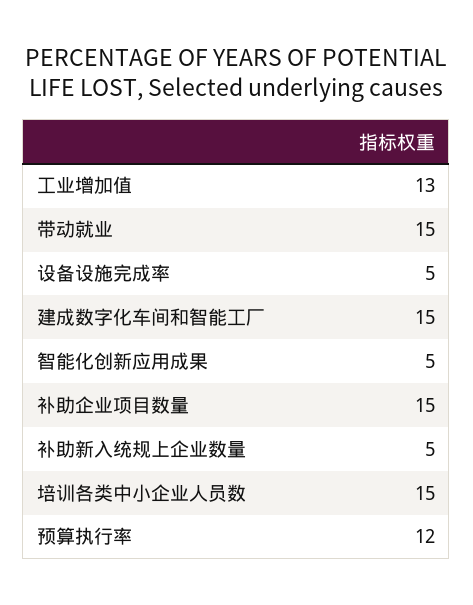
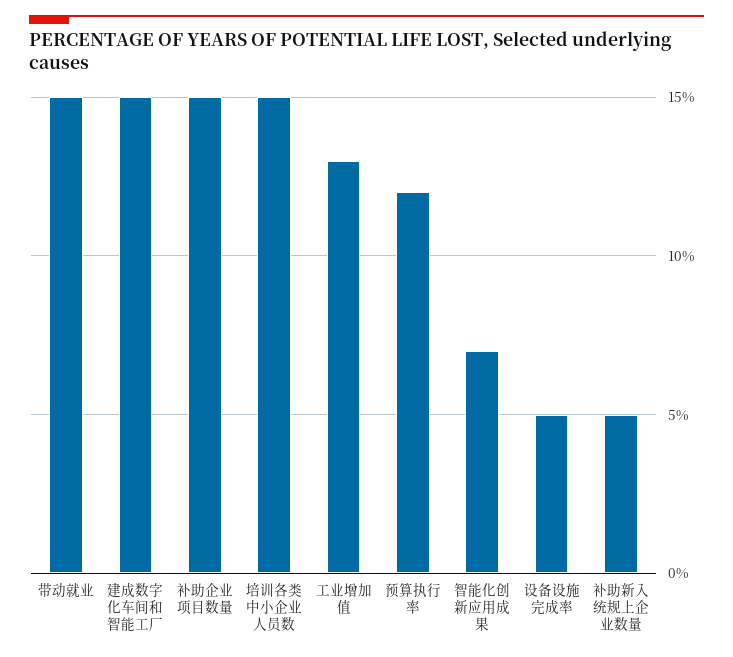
智能化创新应用成果: 5 -> 7

